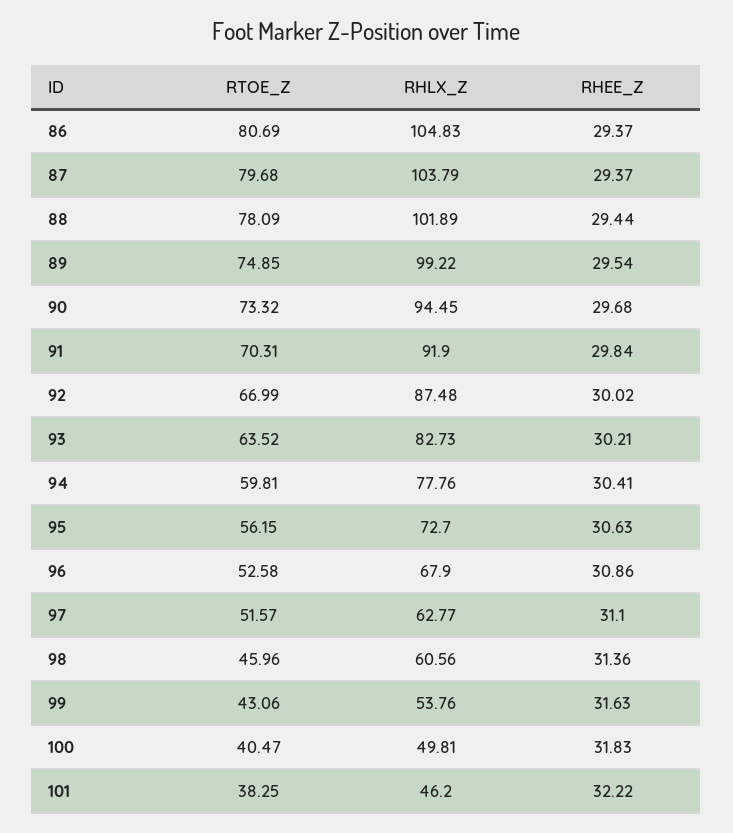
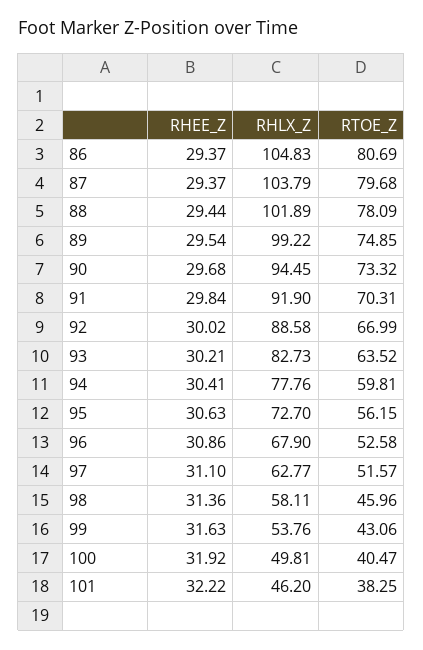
RHLX_Z, 92: 87.48 -> 88.58
RHLX_Z, 98: 60.56 -> 58.11
RHEE_Z, 100: 31.83 -> 31.92

